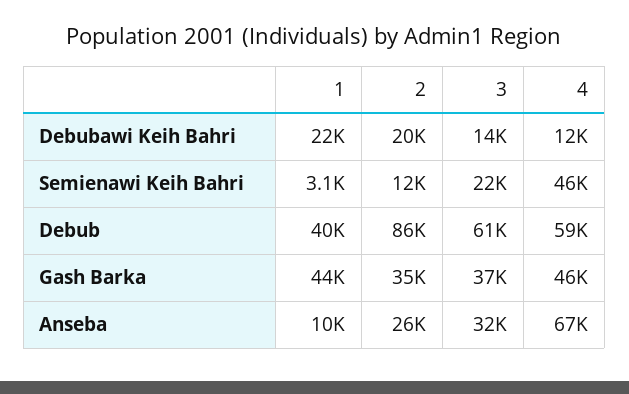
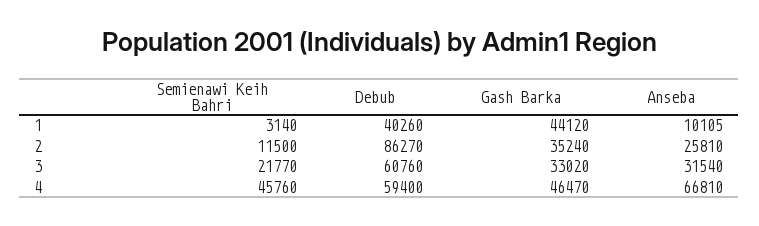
1, Debubawi Keih Bahri: 22000 -> none
2, Debubawi Keih Bahri: 20000 -> none
3, Debubawi Keih Bahri: 14000 -> none
4, Debubawi Keih Bahri: 12000 -> none
3, Gash Barka: 37000 -> 33020

